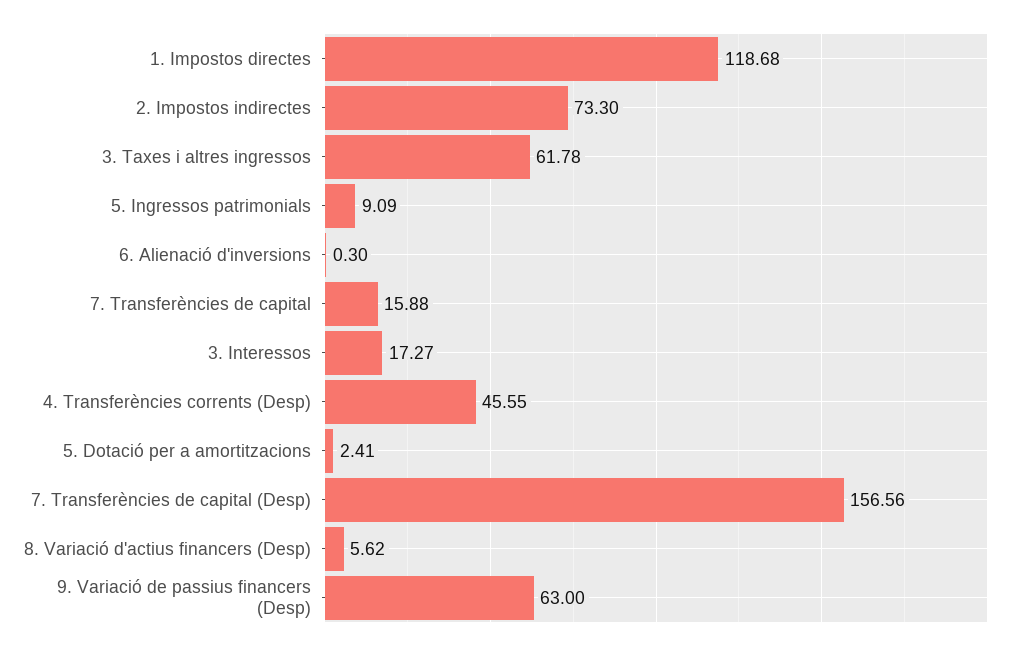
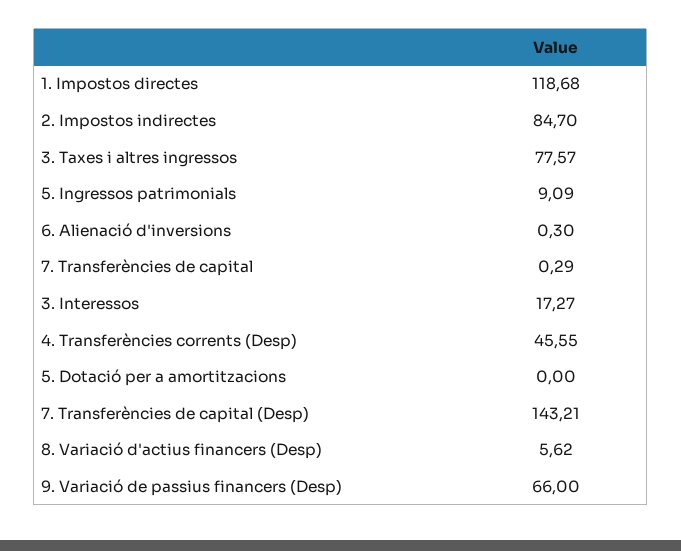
2. Impostos indirectes: 73.3 -> 84.7
3. Taxes i altres ingressos: 61.78 -> 77.57
7. Transferències de capital: 15.88 -> 0.29
5. Dotació per a amortitzacions: 2.41 -> 0
7. Transferències de capital (Desp): 156.56 -> 143.21
9. Variació de passius financers (Desp): 63 -> 66

